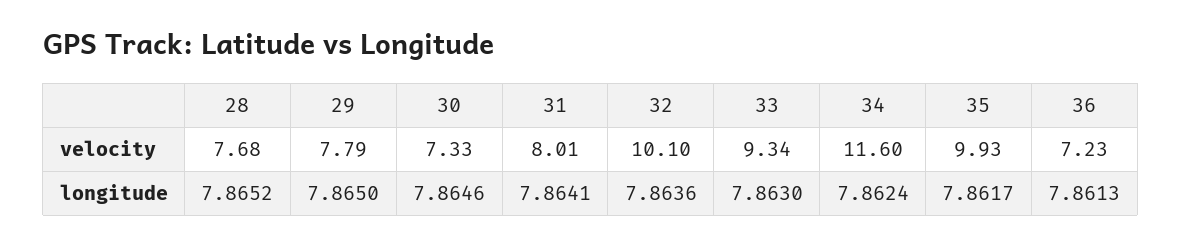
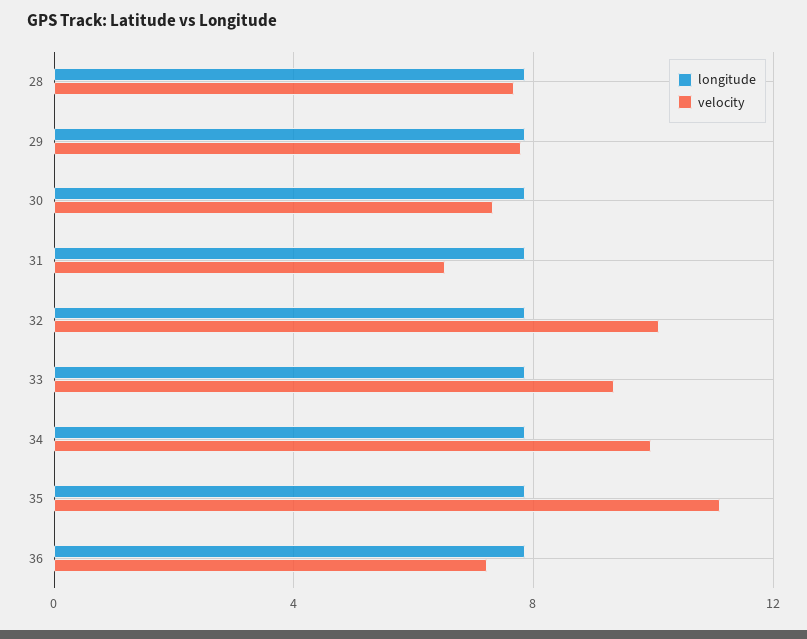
velocity, 31: 8.01 -> 6.5
velocity, 34: 11.6 -> 10
velocity, 35: 9.93 -> 11

